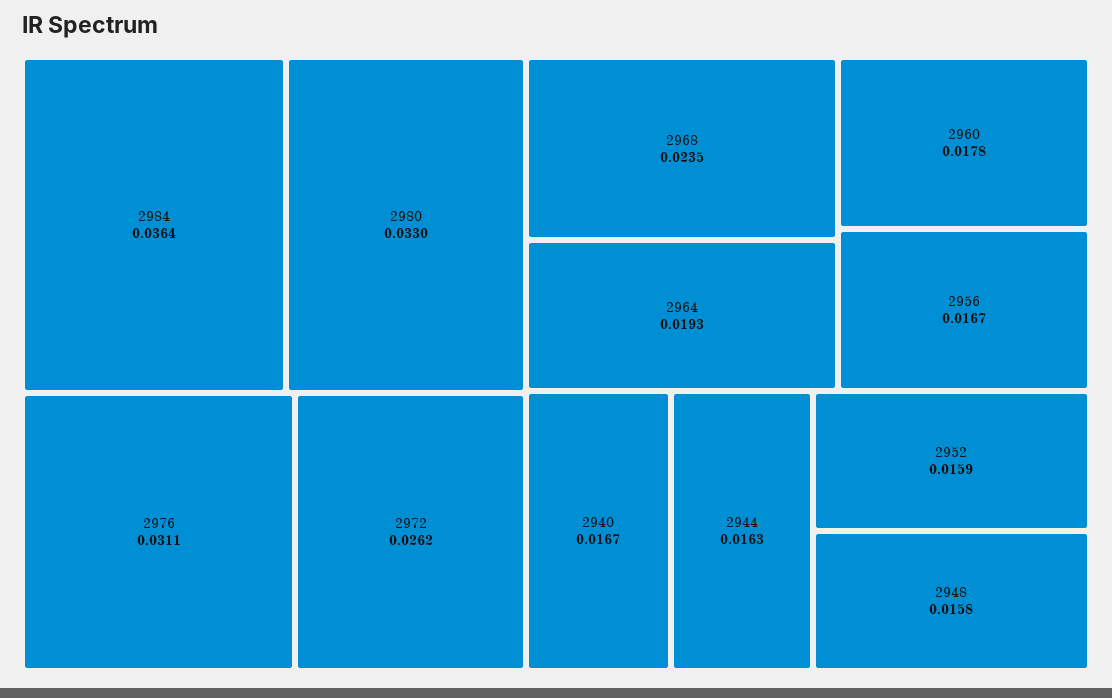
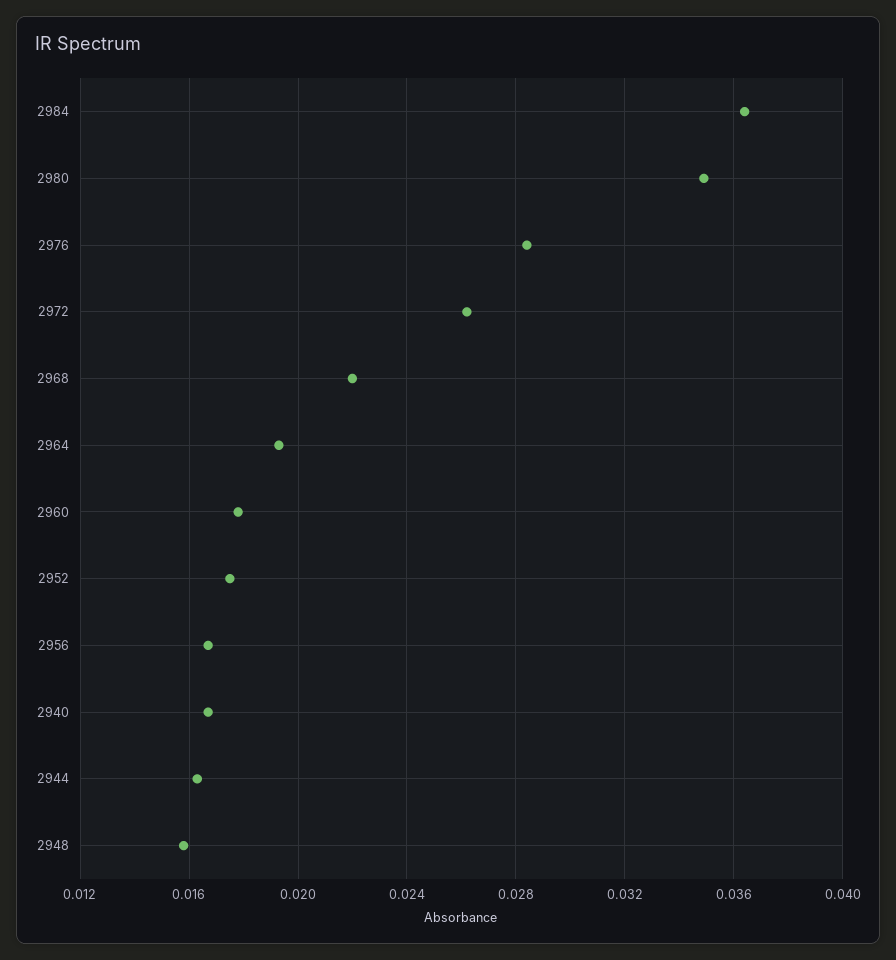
2980: 0.033 -> 0.035
2976: 0.0311 -> 0.0285
2968: 0.0235 -> 0.022
2952: 0.0159 -> 0.0175

